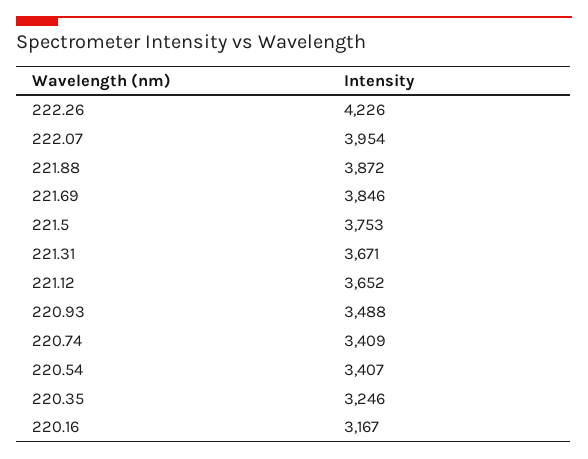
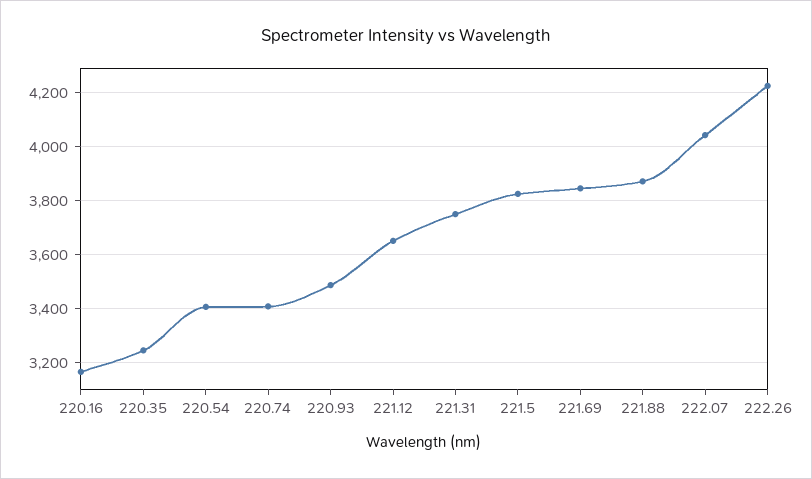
222.07: 3954 -> 4050
221.5: 3753 -> 3825
221.31: 3671 -> 3750

